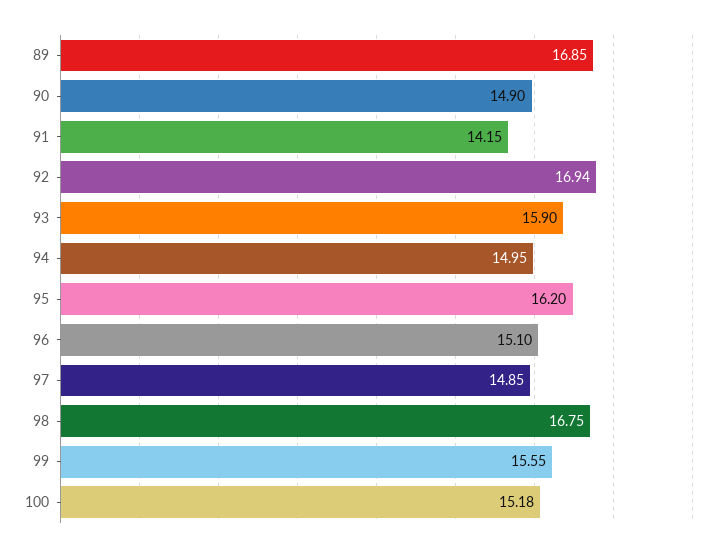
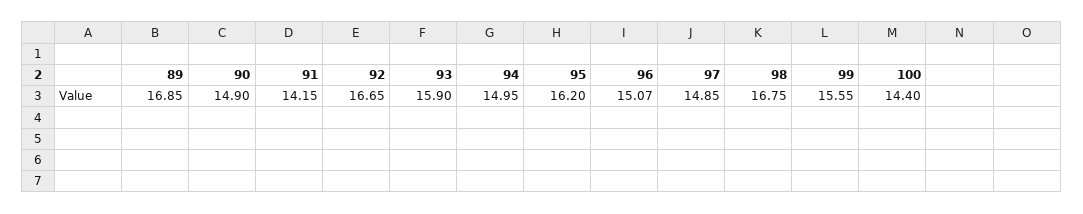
92: 16.94 -> 16.65
96: 15.1 -> 15.07
100: 15.18 -> 14.4

